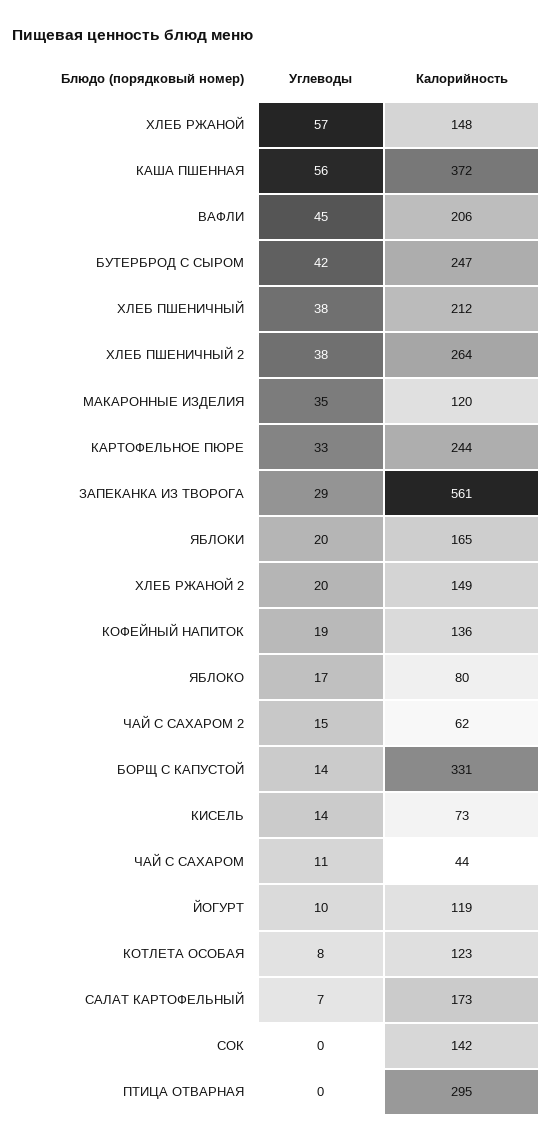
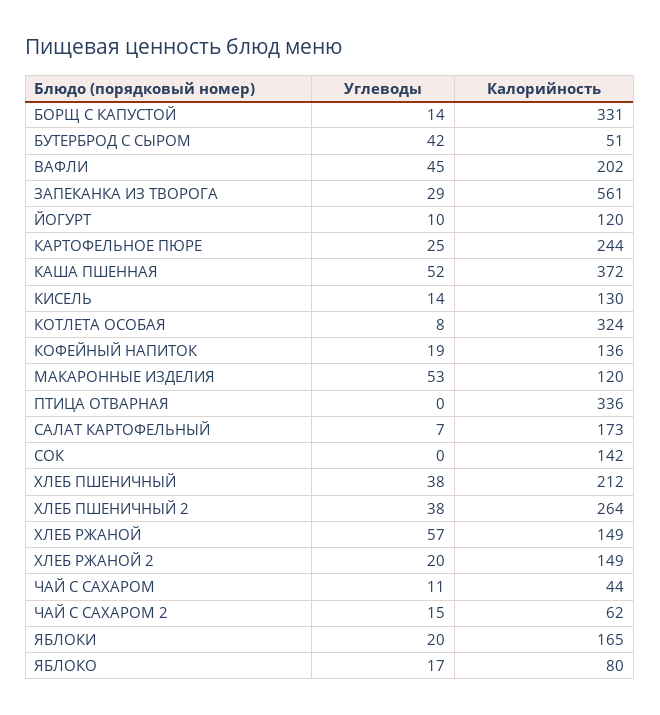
Калорийность, ХЛЕБ РЖАНОЙ: 148 -> 149
Углеводы, КАША ПШЕННАЯ: 56 -> 52
Калорийность, ВАФЛИ: 206 -> 202
Калорийность, БУТЕРБРОД С СЫРОМ: 247 -> 51
Углеводы, МАКАРОННЫЕ ИЗДЕЛИЯ: 35 -> 53
Углеводы, КАРТОФЕЛЬНОЕ ПЮРЕ: 33 -> 25
Калорийность, КИСЕЛЬ: 73 -> 130
Калорийность, ЙОГУРТ: 119 -> 120
Калорийность, КОТЛЕТА ОСОБАЯ: 123 -> 324
Калорийность, ПТИЦА ОТВАРНАЯ: 295 -> 336

